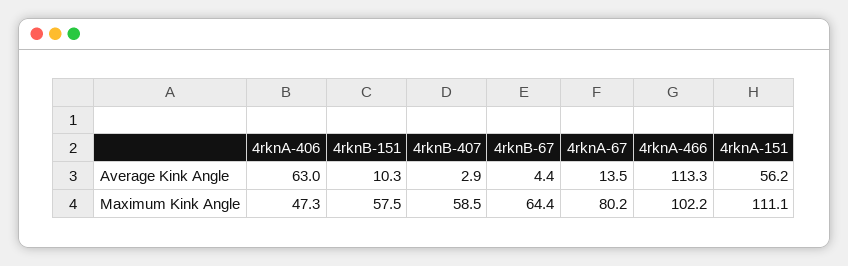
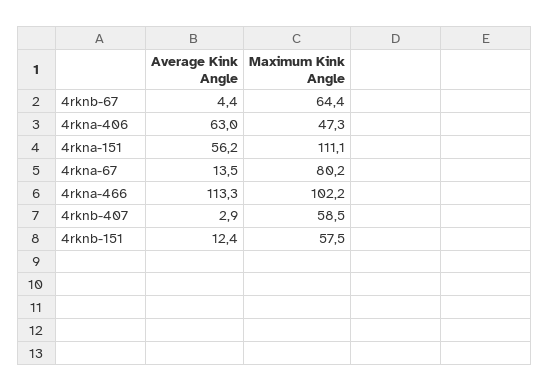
4rknB-151, Average Kink Angle: 10.3 -> 12.4

